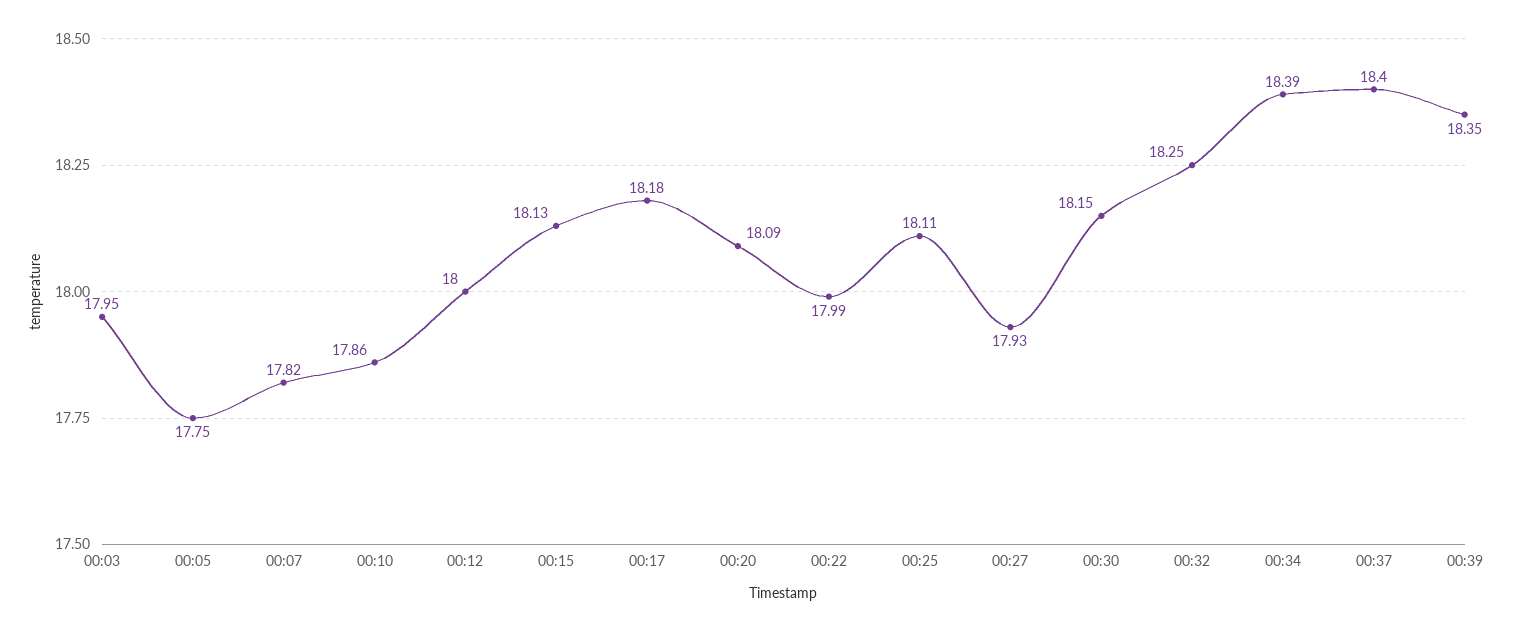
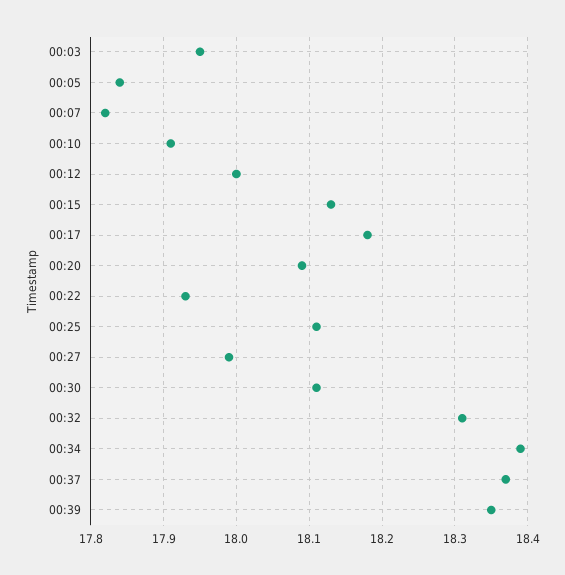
00:05: 17.75 -> 17.84
00:10: 17.86 -> 17.91
00:22: 17.99 -> 17.93
00:27: 17.93 -> 17.99
00:30: 18.15 -> 18.11
00:32: 18.25 -> 18.31
00:37: 18.4 -> 18.37

